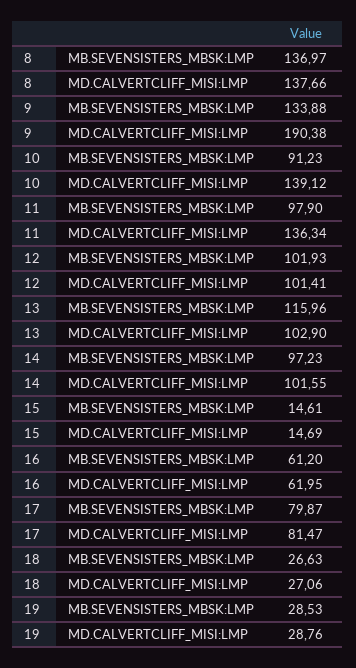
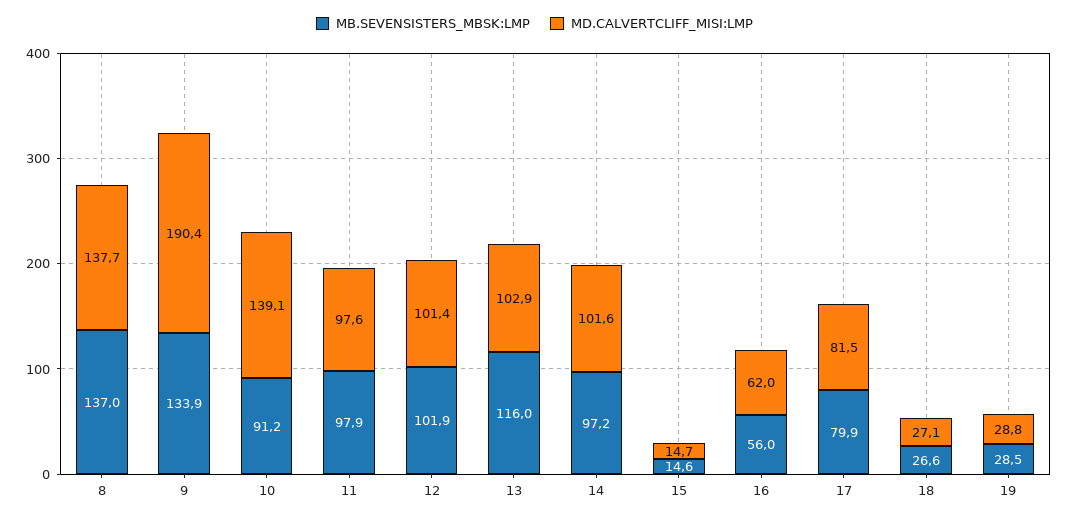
MD.CALVERTCLIFF_MISI:LMP, 11: 136.34 -> 97.6
MB.SEVENSISTERS_MBSK:LMP, 16: 61.2 -> 56

